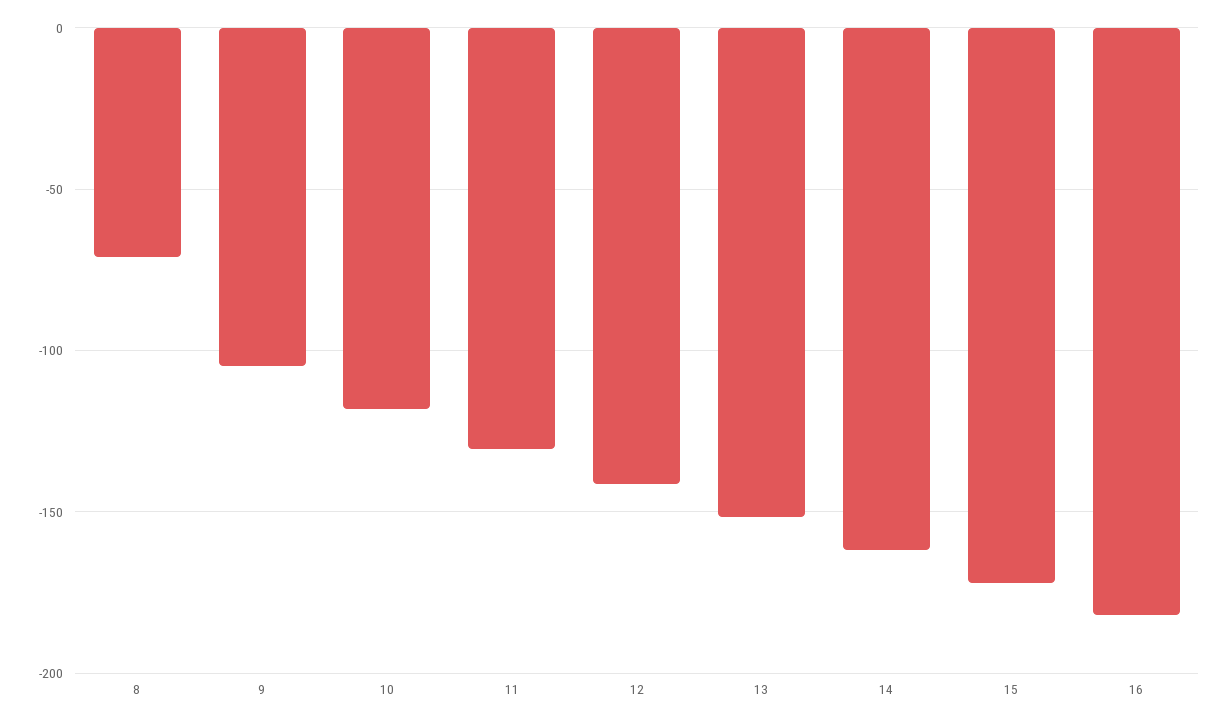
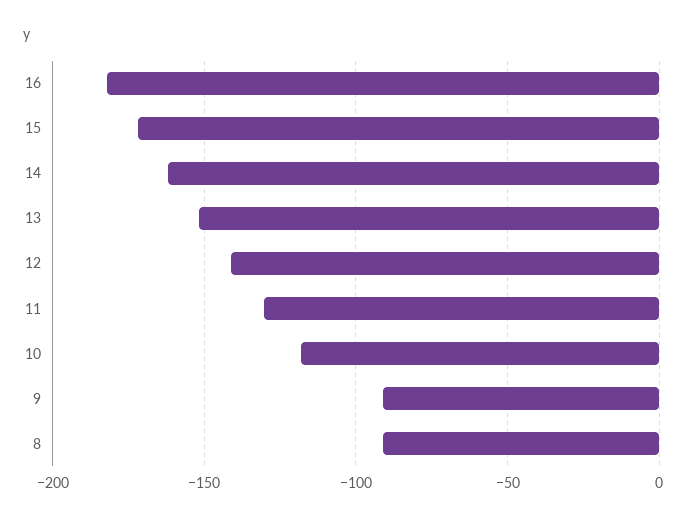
8: -70 -> -90
9: -105 -> -90

